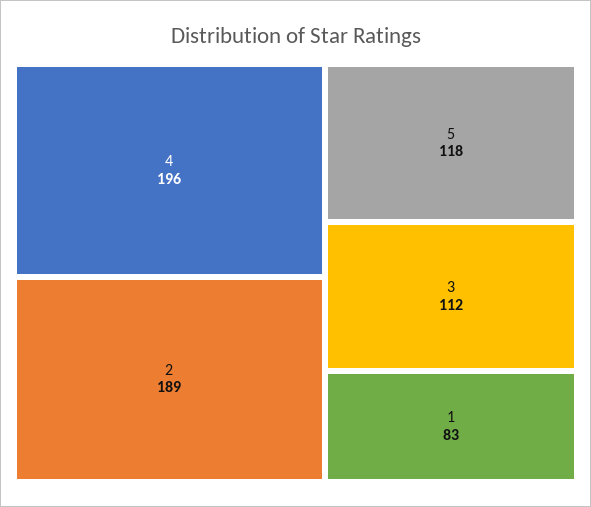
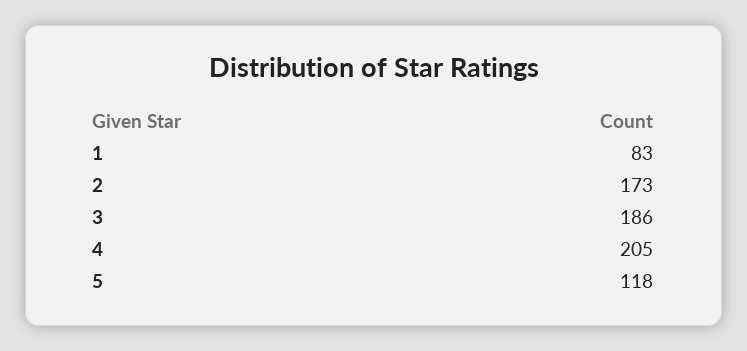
4: 196 -> 205
2: 189 -> 173
3: 112 -> 186

